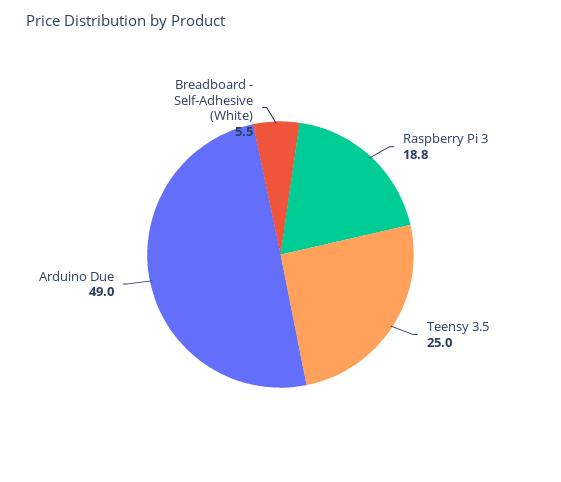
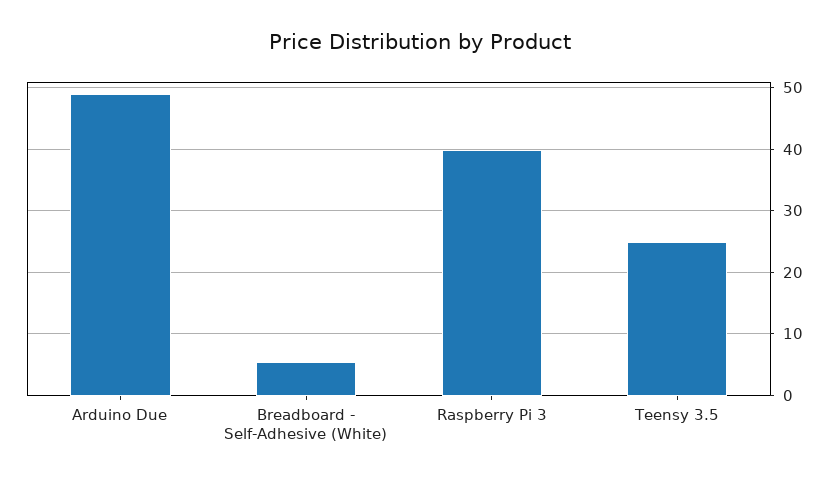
Raspberry Pi 3: 18.8 -> 40

